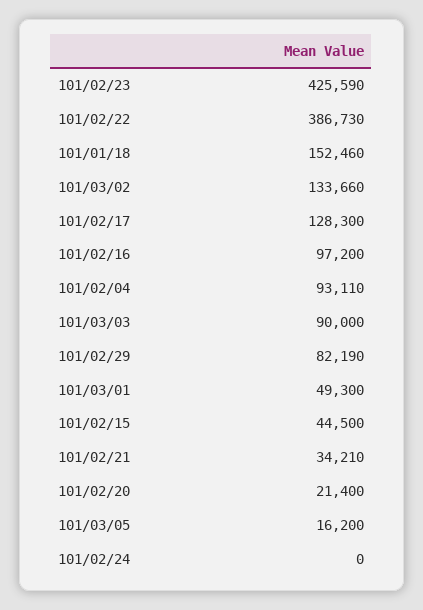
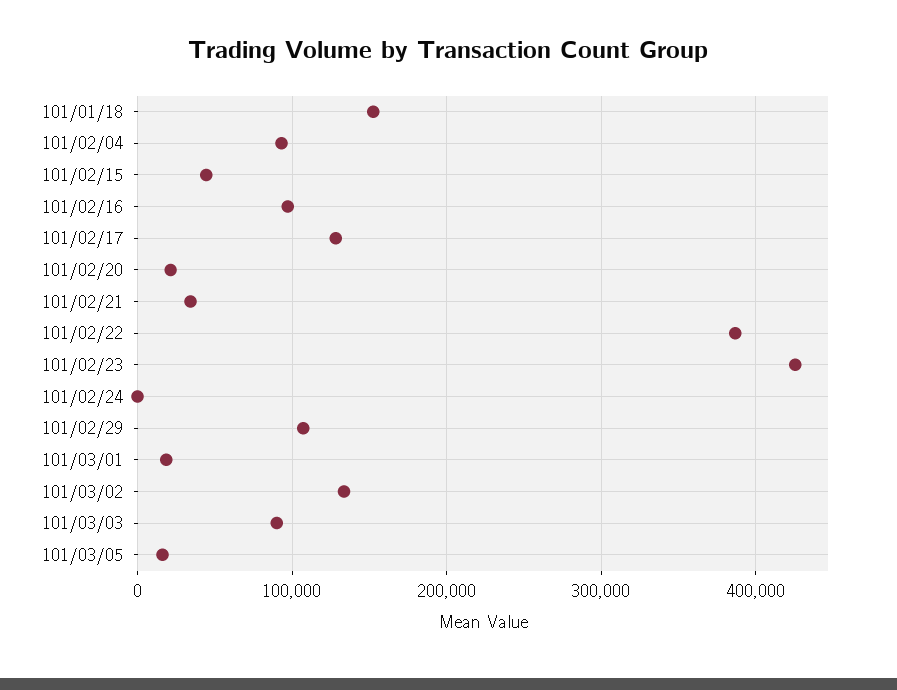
101/02/29: 82190 -> 110000
101/03/01: 49300 -> 20000

